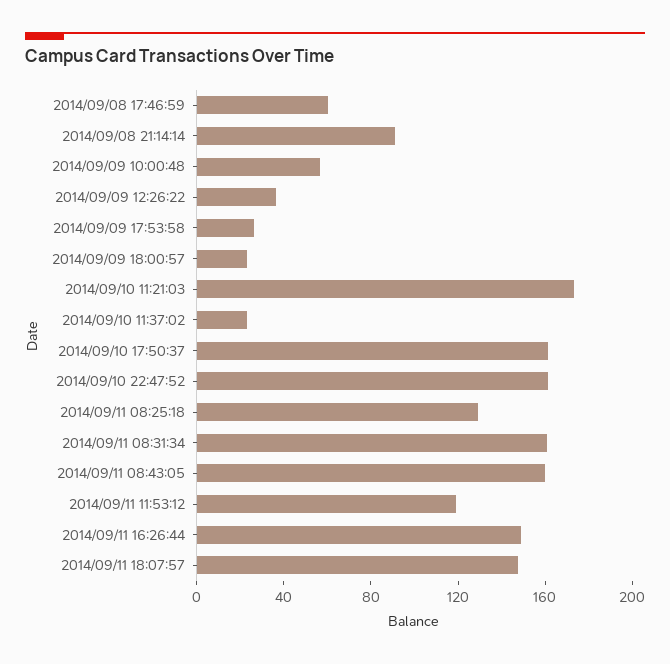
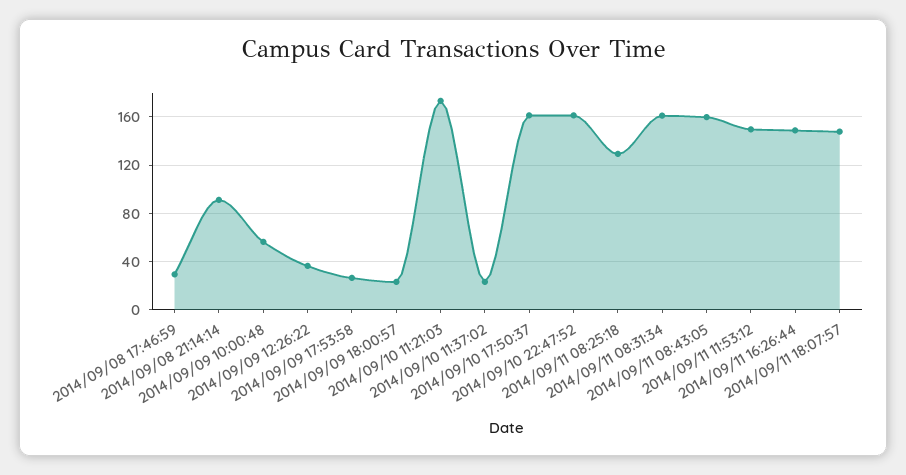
2014/09/08 17:46:59: 60 -> 30
2014/09/11 11:53:12: 120 -> 150

